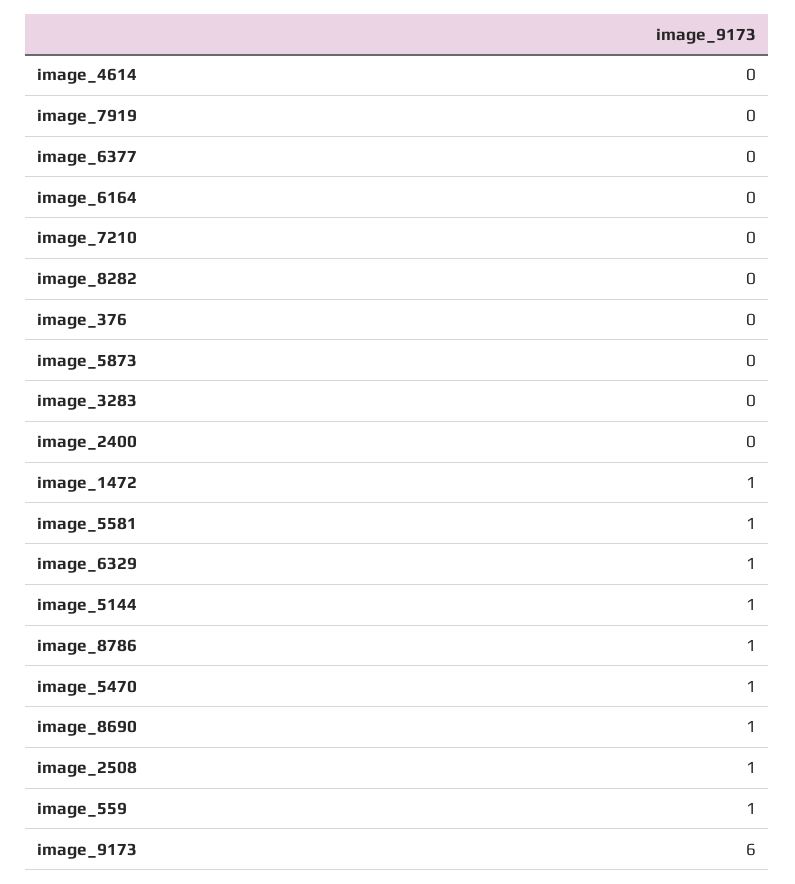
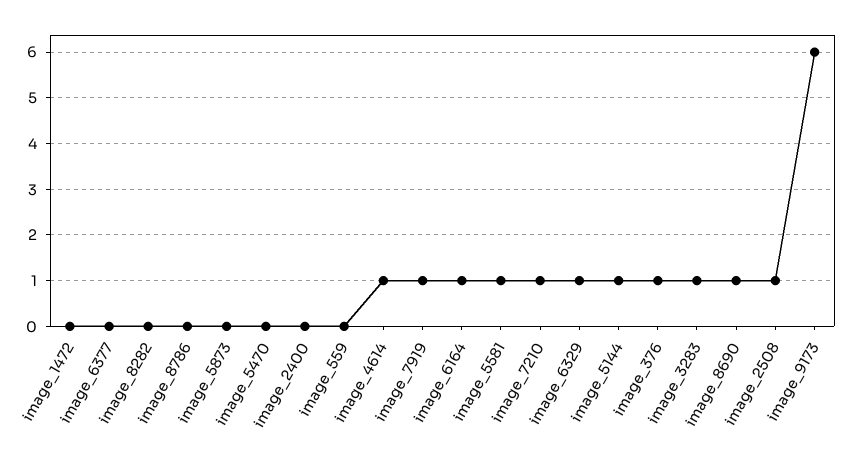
image_4614: 0 -> 1
image_7919: 0 -> 1
image_6164: 0 -> 1
image_7210: 0 -> 1
image_376: 0 -> 1
image_3283: 0 -> 1
image_1472: 1 -> 0
image_8786: 1 -> 0
image_5470: 1 -> 0
image_559: 1 -> 0

